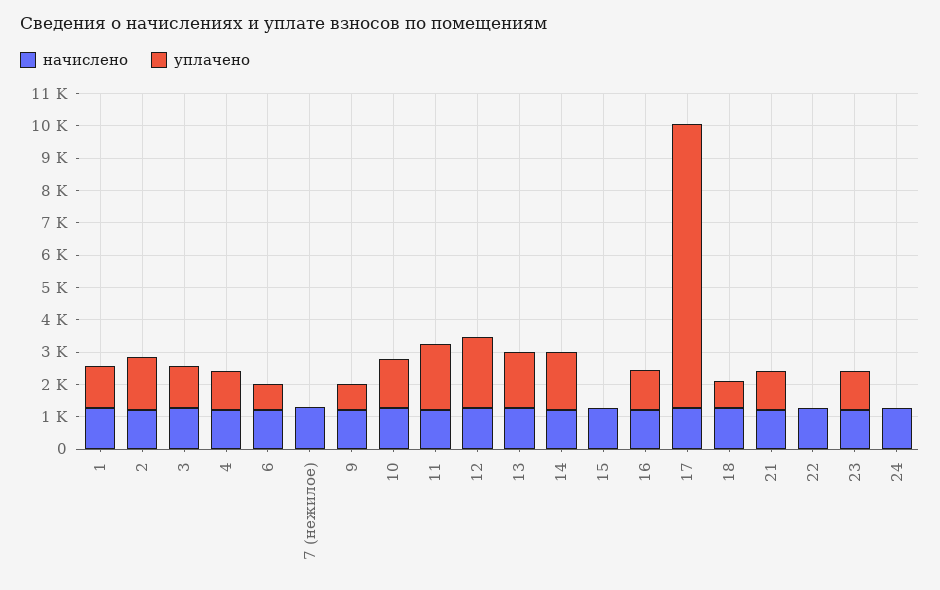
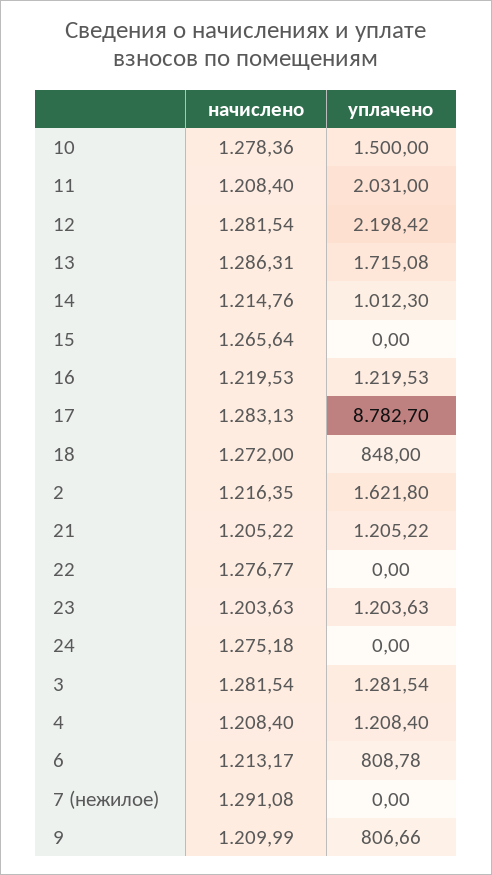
начислено, 1: 1250 -> none
уплачено, 1: 1250 -> none
уплачено, 14: 1750 -> 1012.3

